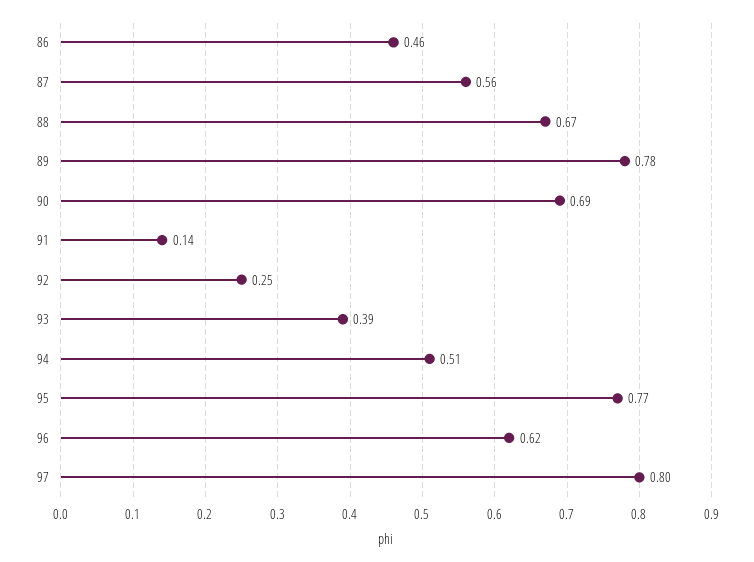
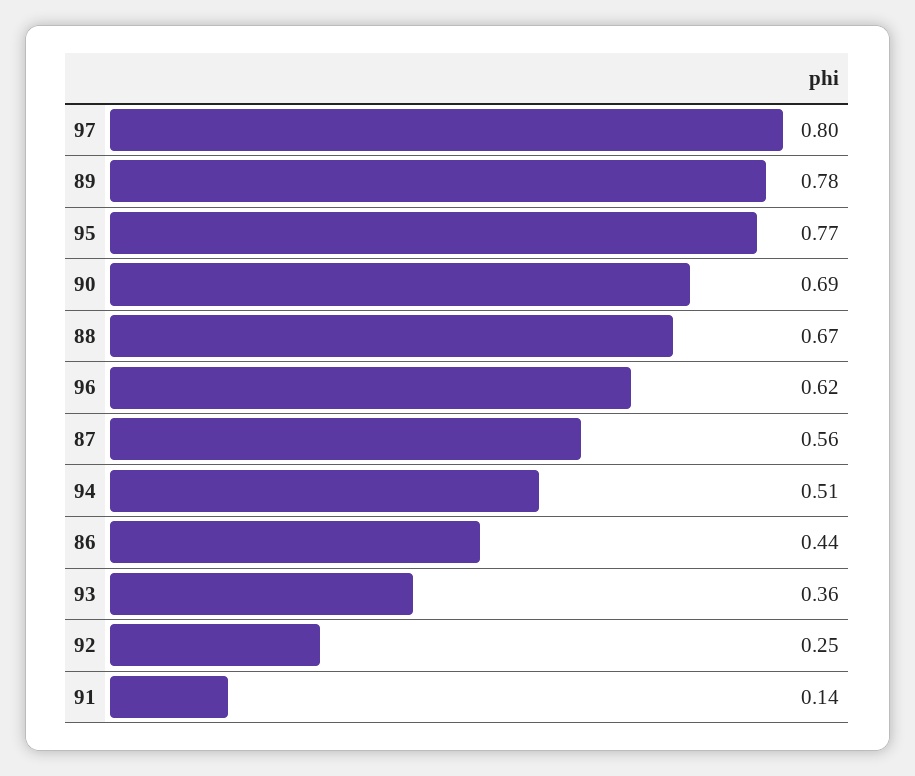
86: 0.46 -> 0.44
93: 0.39 -> 0.36

